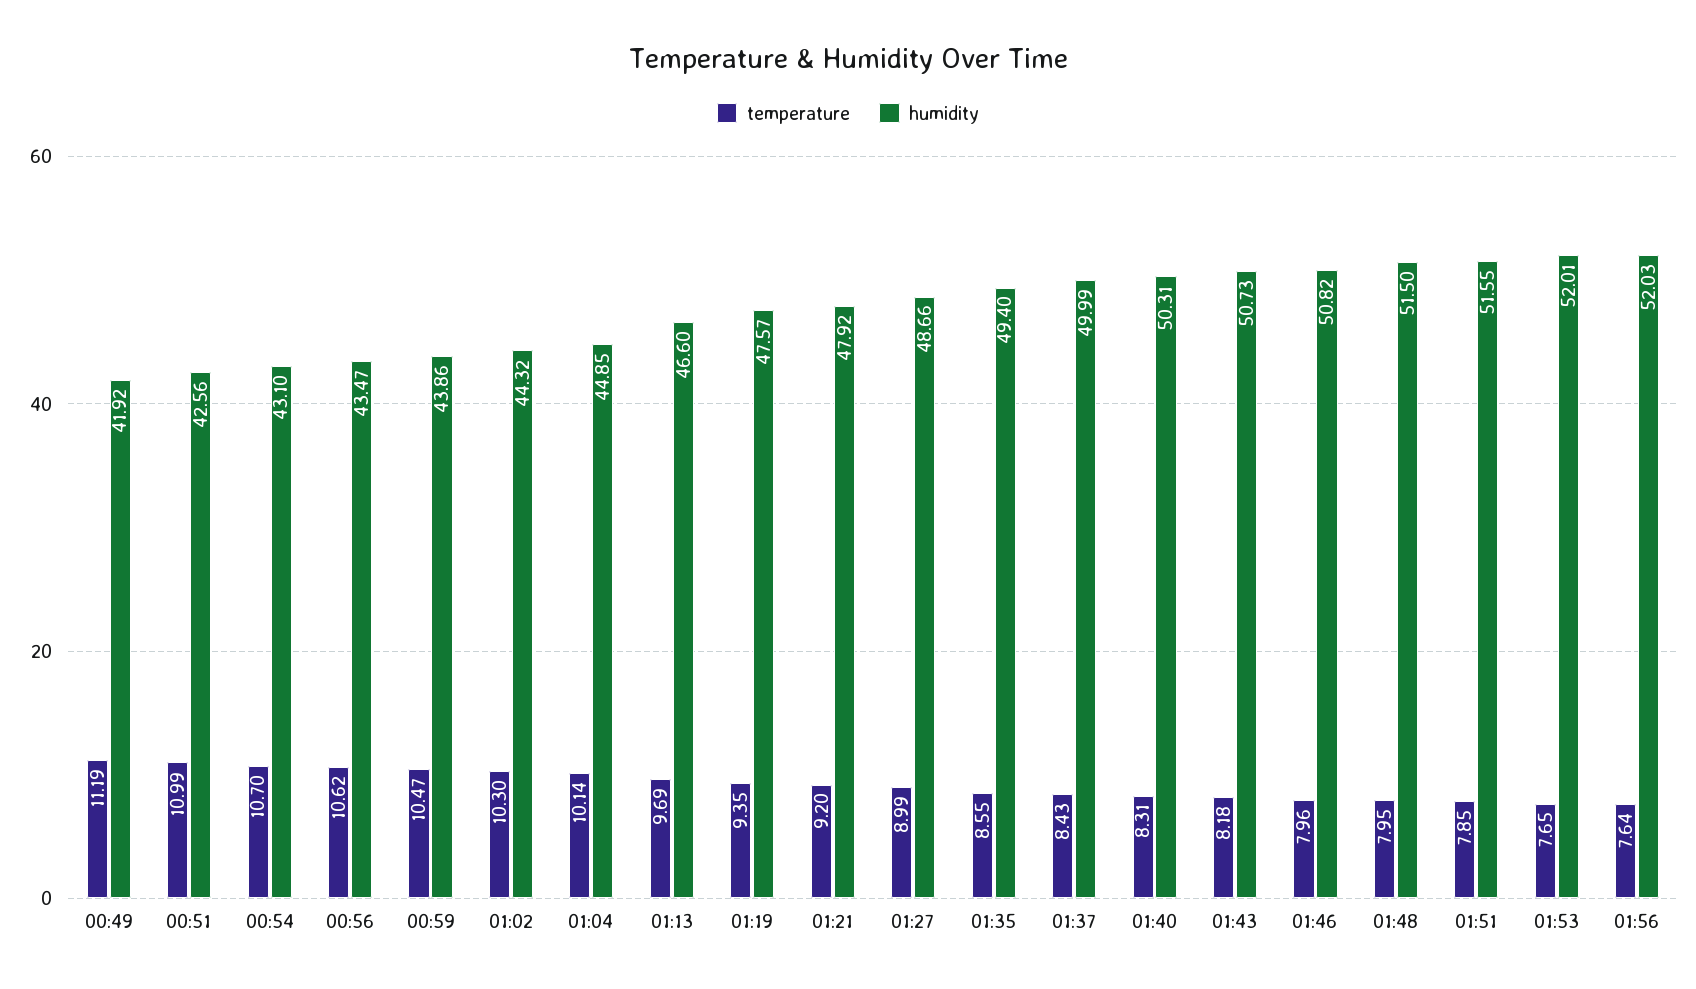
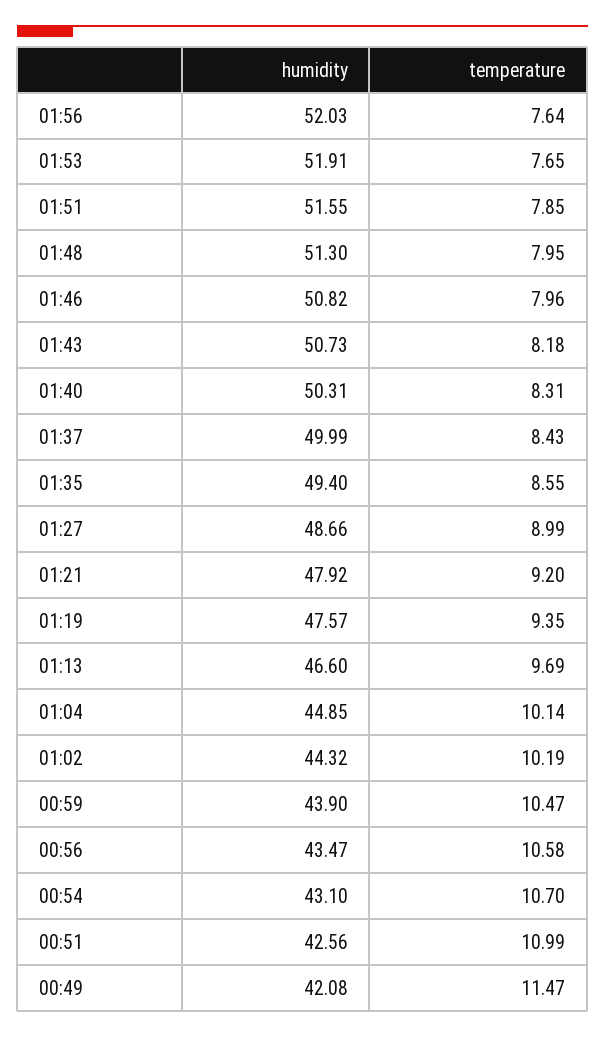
temperature, 00:49: 11.19 -> 11.47
humidity, 00:49: 41.92 -> 42.08
temperature, 00:56: 10.62 -> 10.58
humidity, 00:59: 43.86 -> 43.9
temperature, 01:02: 10.3 -> 10.19
humidity, 01:48: 51.5 -> 51.3
humidity, 01:53: 52.01 -> 51.91

